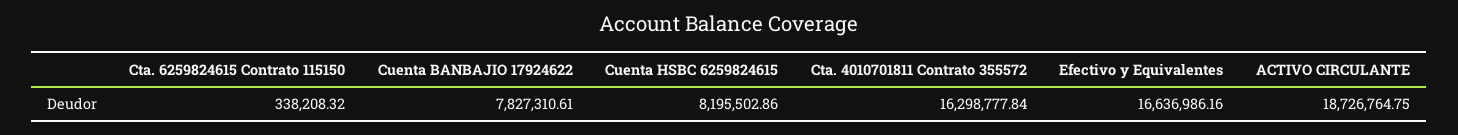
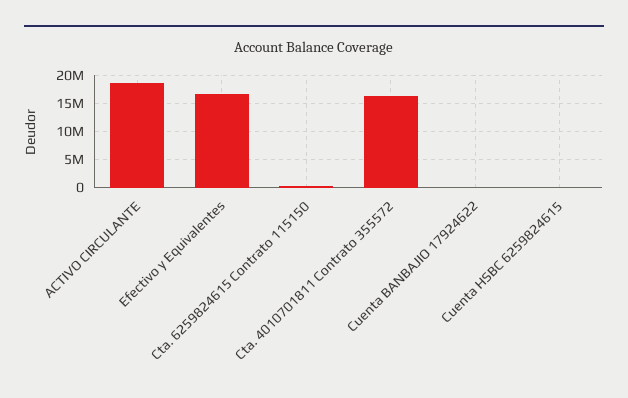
Cuenta BANBAJIO 17924622: 7827310.61 -> 0
Cuenta HSBC 6259824615: 8195502.86 -> 0

